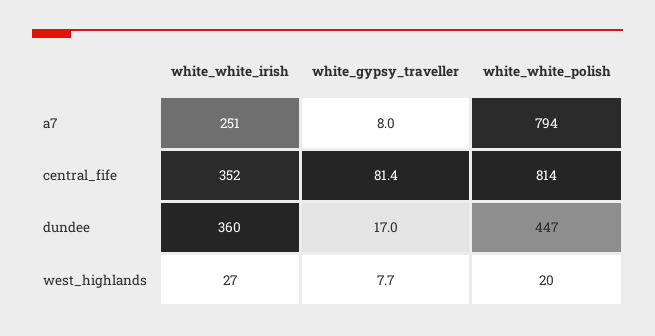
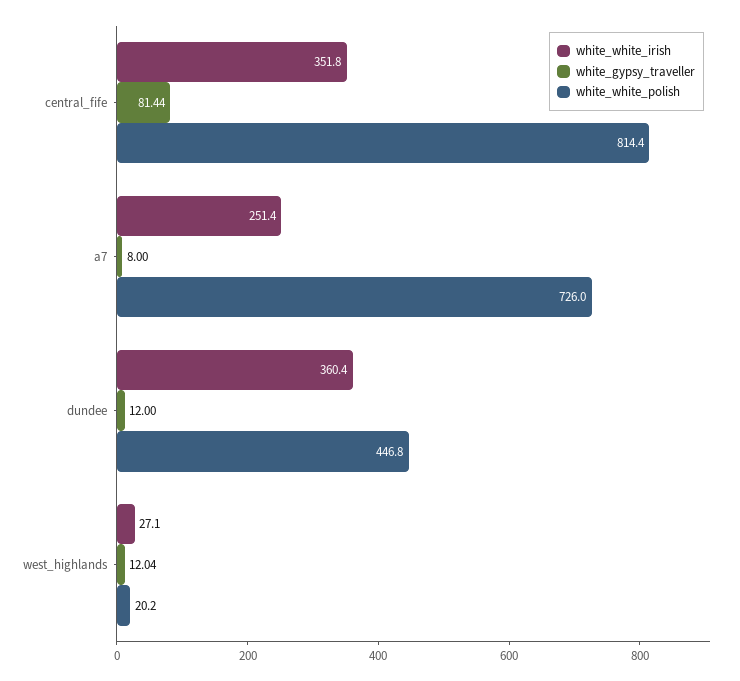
white_white_polish, a7: 794 -> 726
white_gypsy_traveller, dundee: 17 -> 12
white_gypsy_traveller, west_highlands: 7.7 -> 12.04

